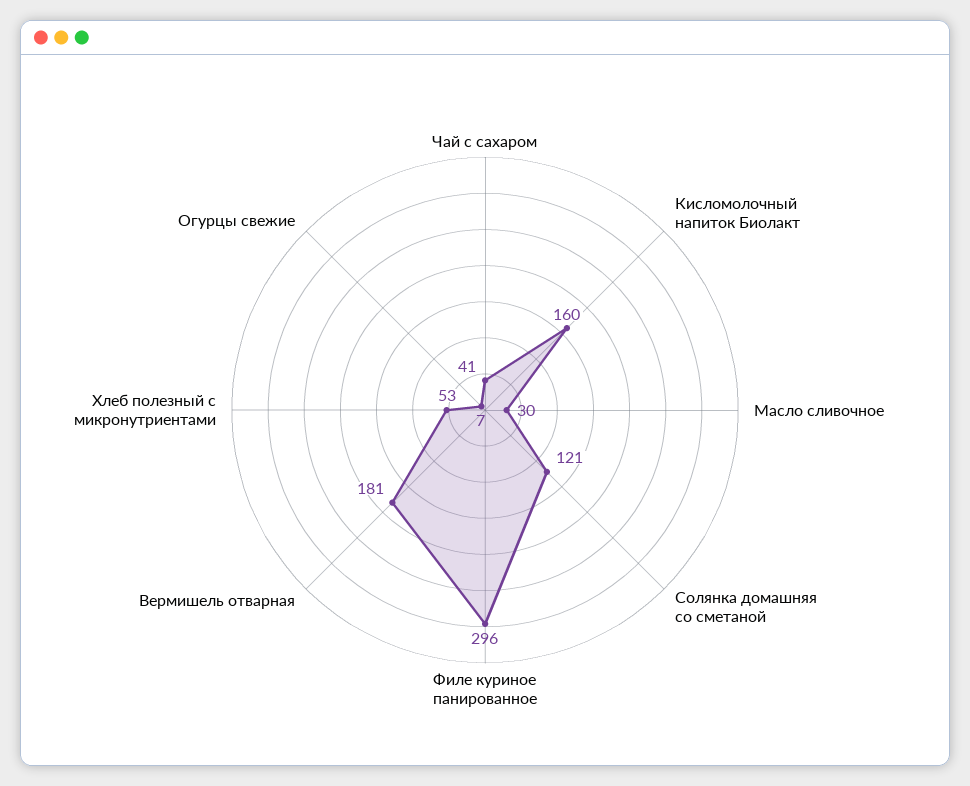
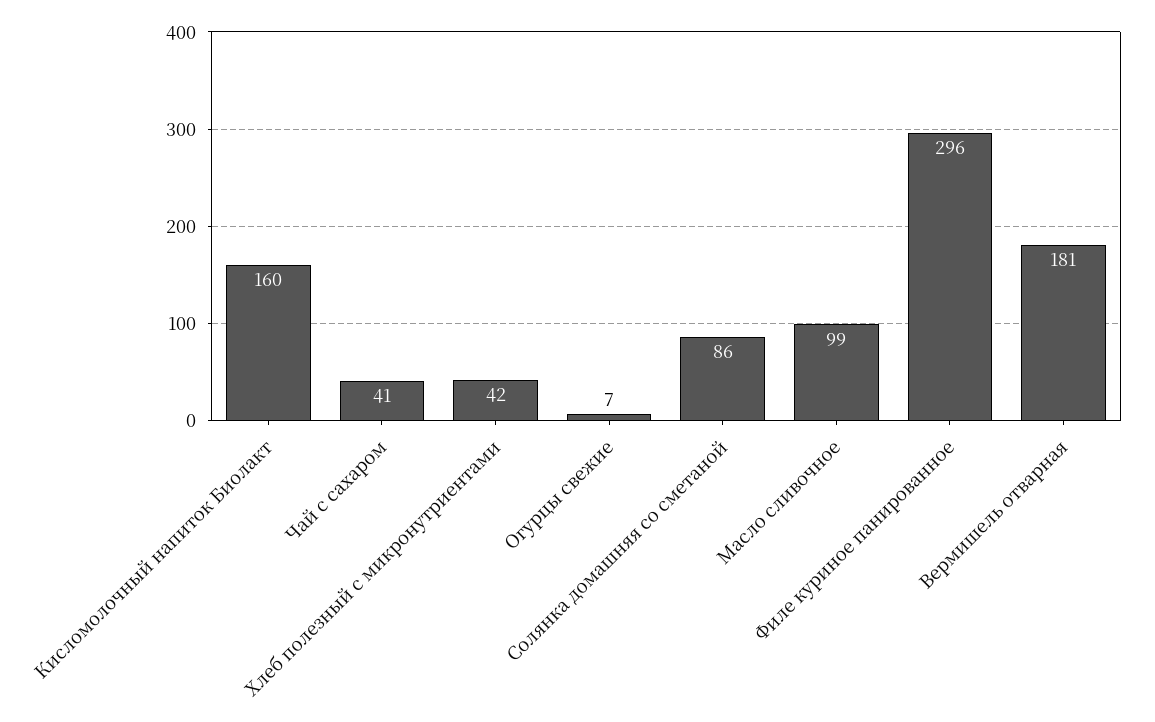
Масло сливочное: 30 -> 99
Солянка домашняя со сметаной: 121 -> 86
Хлеб полезный с микронутриентами: 53 -> 42

